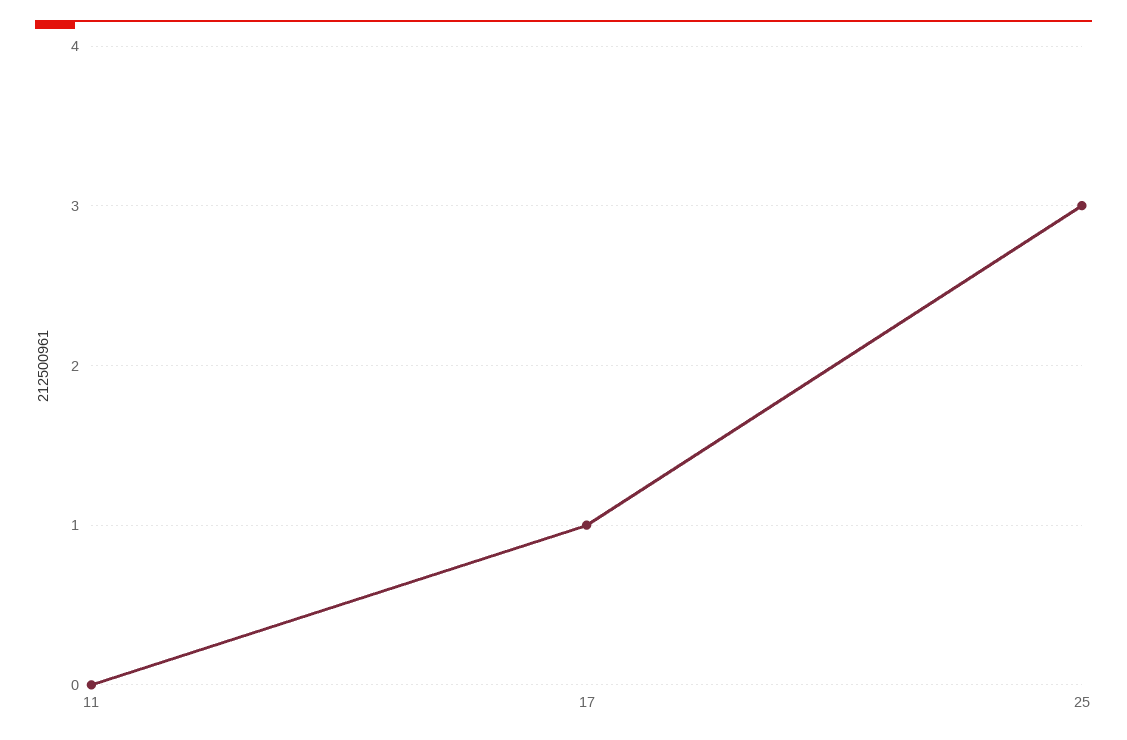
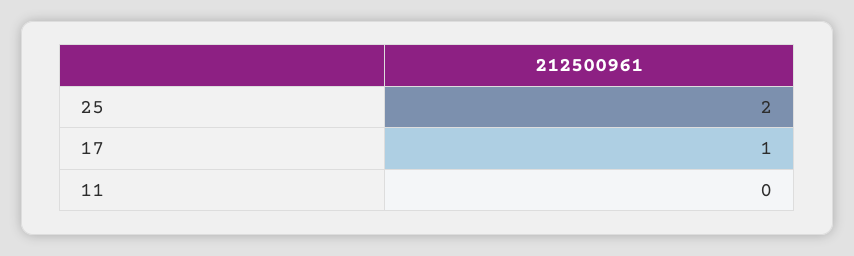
25: 3 -> 2

